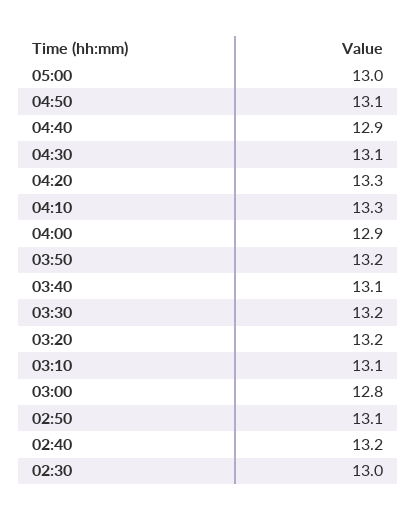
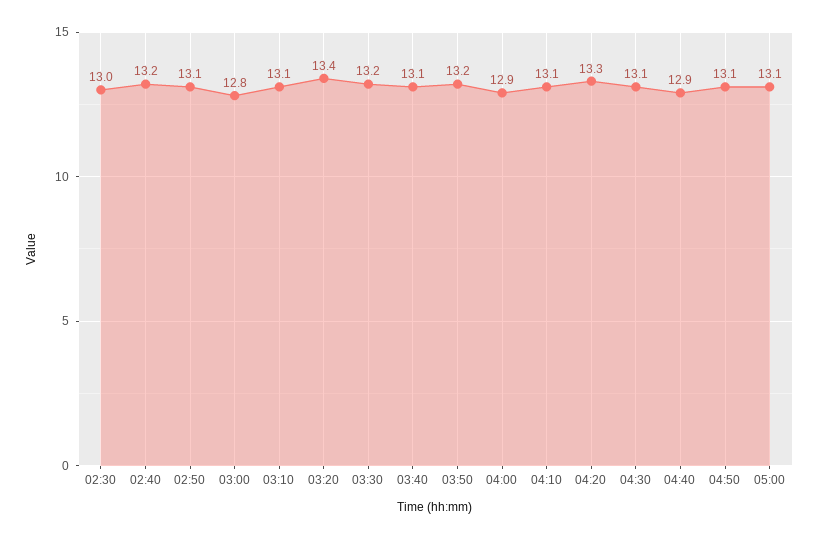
05:00: 13 -> 13.1
04:10: 13.3 -> 13.1
03:20: 13.2 -> 13.4

